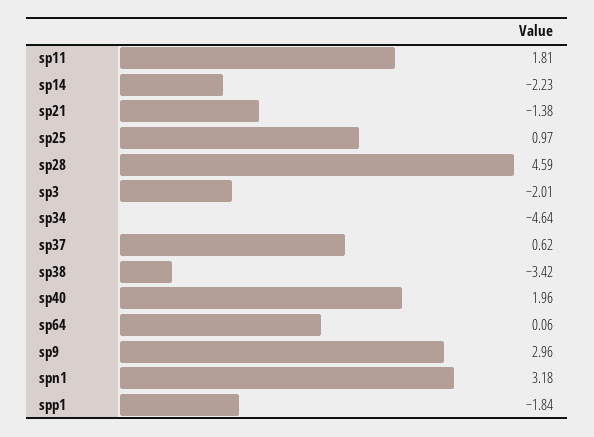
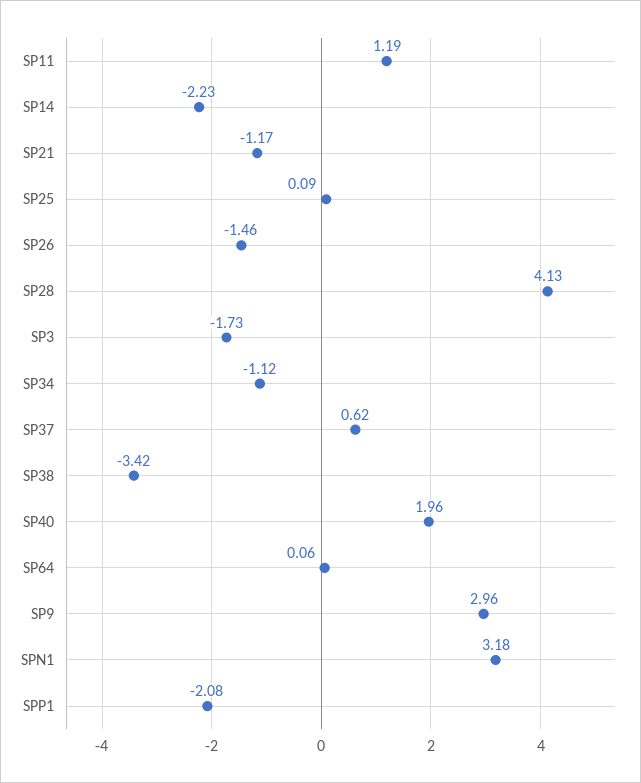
sp11: 1.81 -> 1.19
sp21: -1.38 -> -1.17
sp25: 0.97 -> 0.09
sp28: 4.59 -> 4.13
sp3: -2.01 -> -1.73
sp34: -4.64 -> -1.12
spp1: -1.84 -> -2.08
SP26: none -> -1.46

